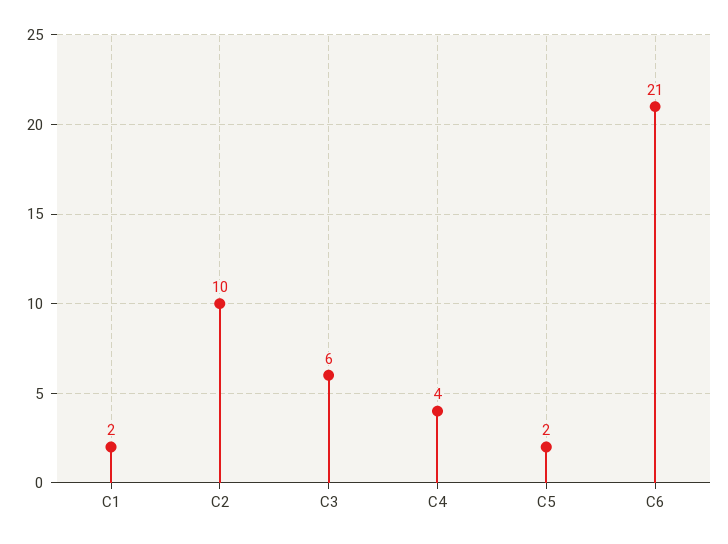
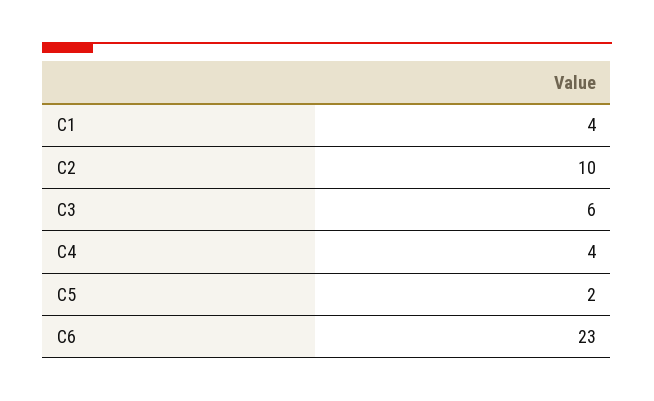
C1: 2 -> 4
C6: 21 -> 23

